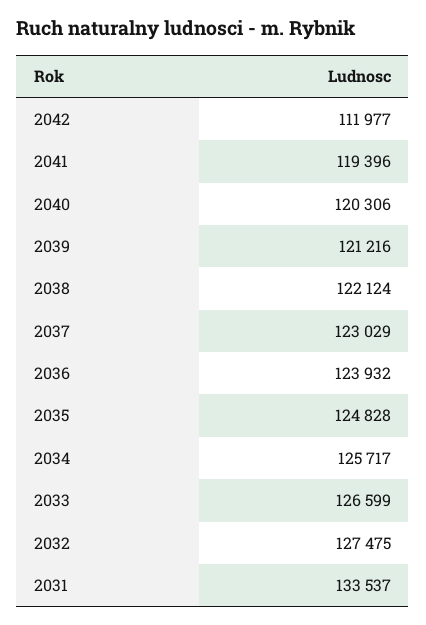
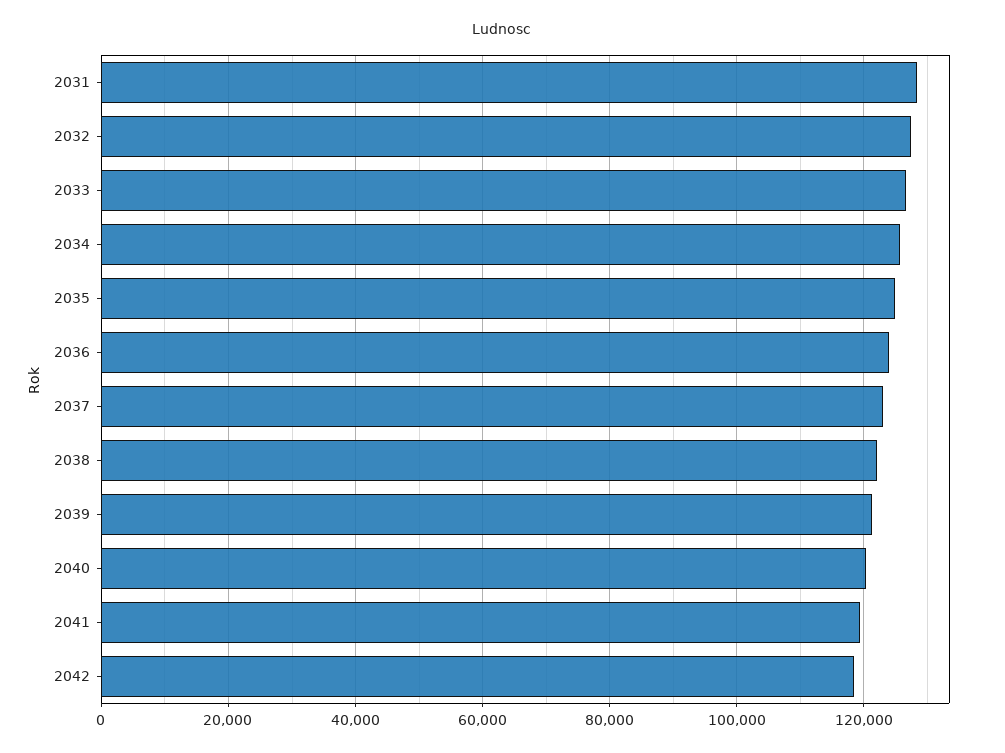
2042: 111977 -> 118000
2031: 133537 -> 128000

